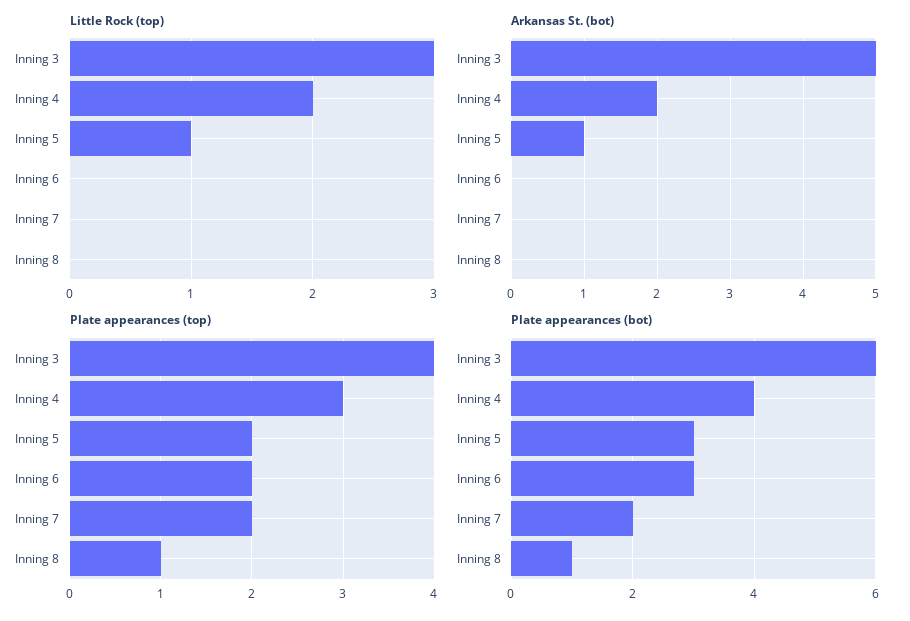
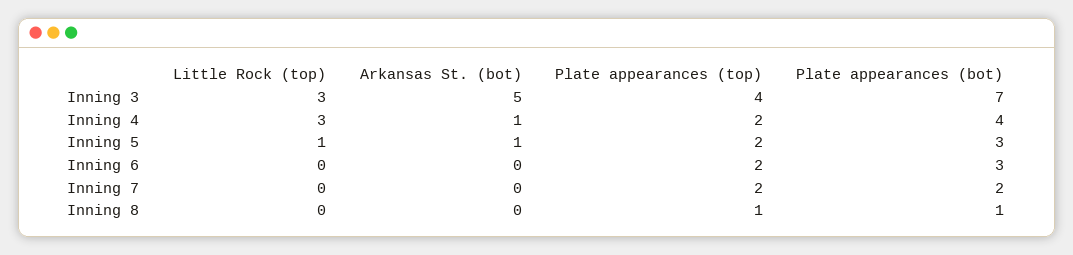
Little Rock (top), Inning 4: 2 -> 3
Arkansas St. (bot), Inning 4: 2 -> 1
Plate appearances (top), Inning 4: 3 -> 2
Plate appearances (bot), Inning 3: 6 -> 7

